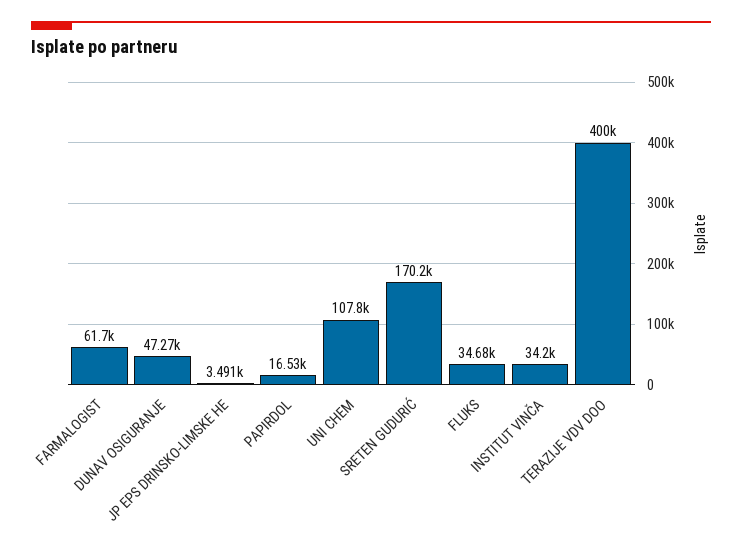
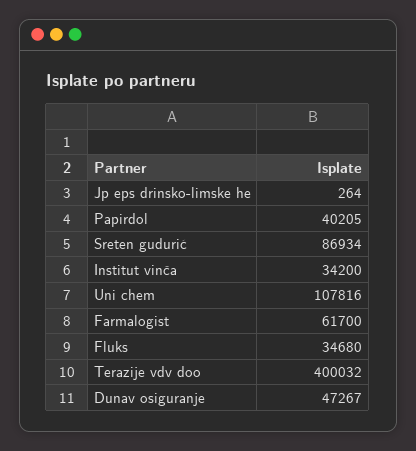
JP EPS DRINSKO-LIMSKE HE: 3491 -> 264
PAPIRDOL: 16530 -> 40205
SRETEN GUDURIĆ: 170200 -> 86934

